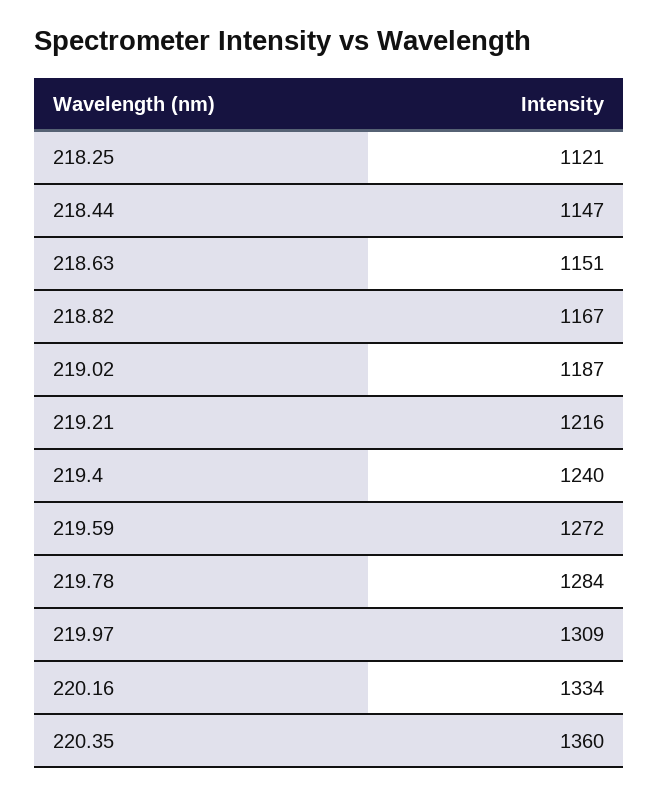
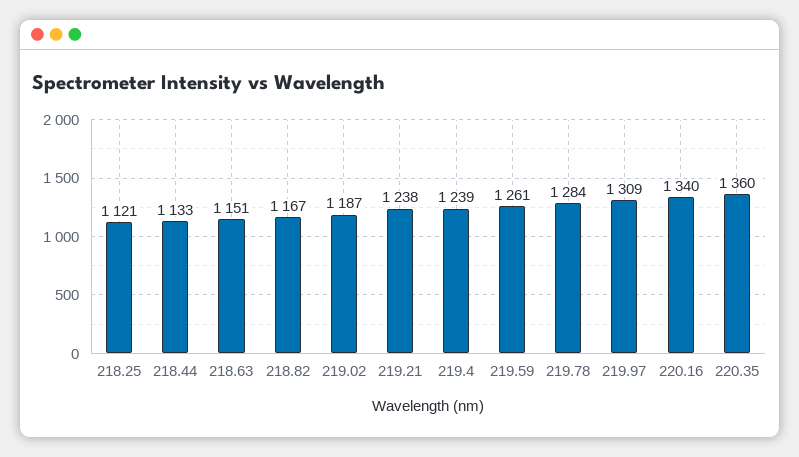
218.44: 1147 -> 1133
219.21: 1216 -> 1238
219.4: 1240 -> 1239
219.59: 1272 -> 1261
220.16: 1334 -> 1340

